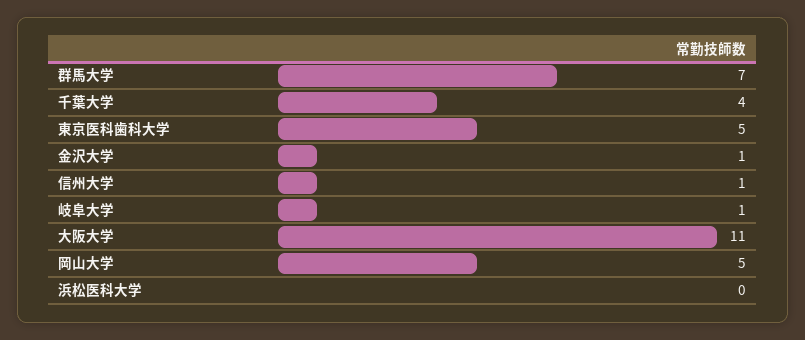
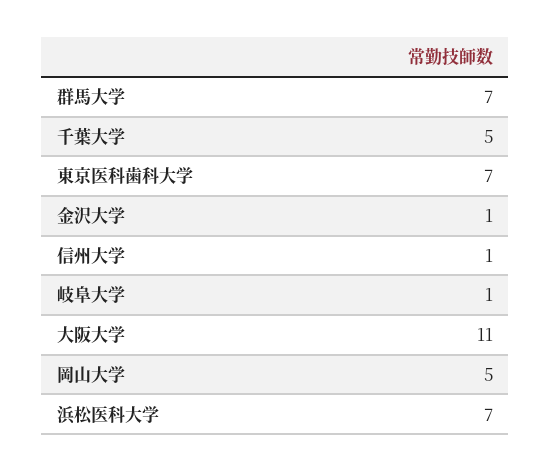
千葉大学: 4 -> 5
東京医科歯科大学: 5 -> 7
浜松医科大学: 0 -> 7

